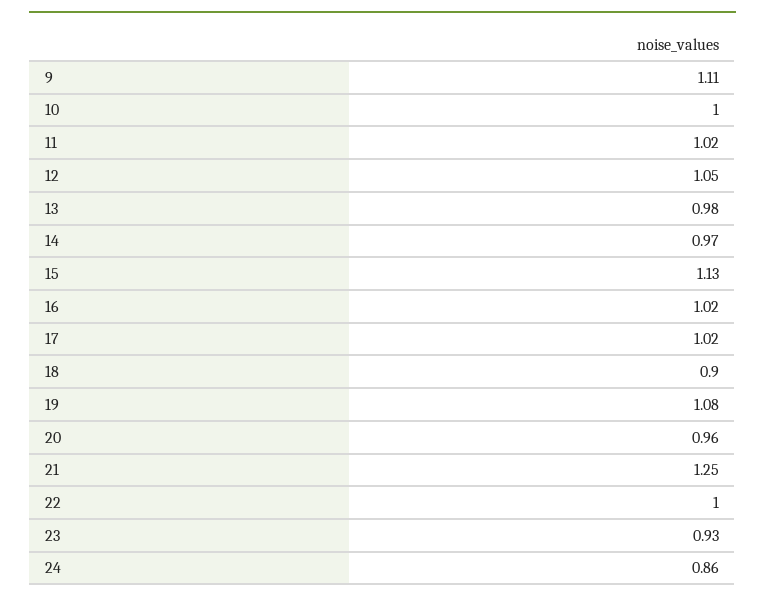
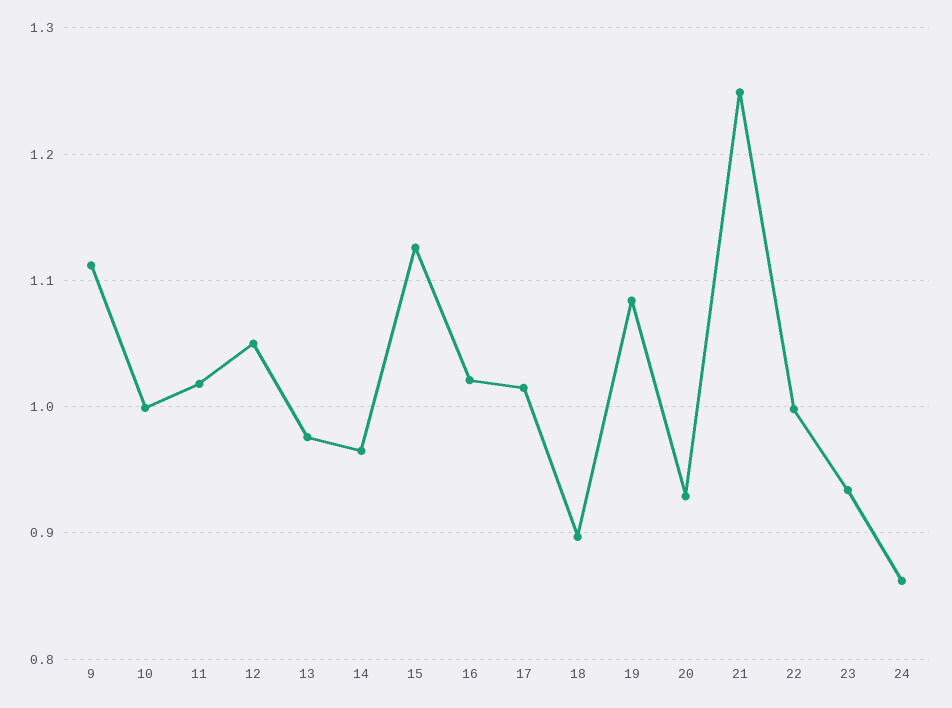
20: 0.96 -> 0.93

